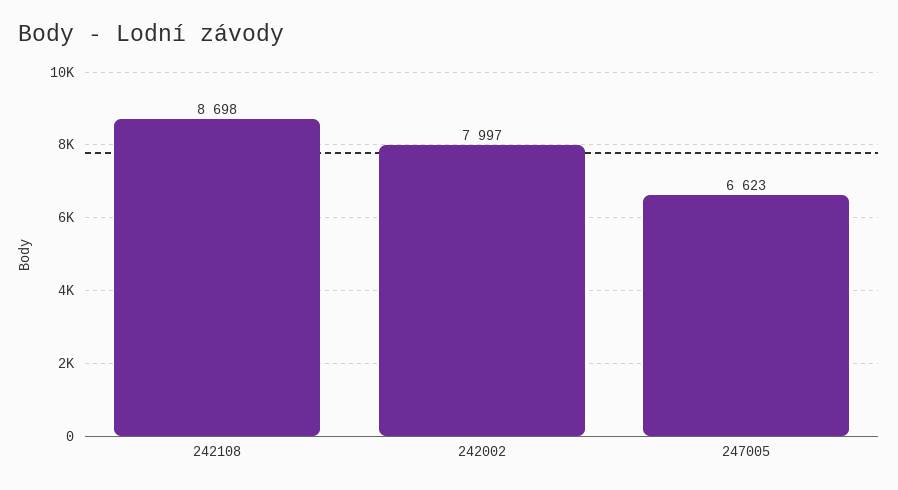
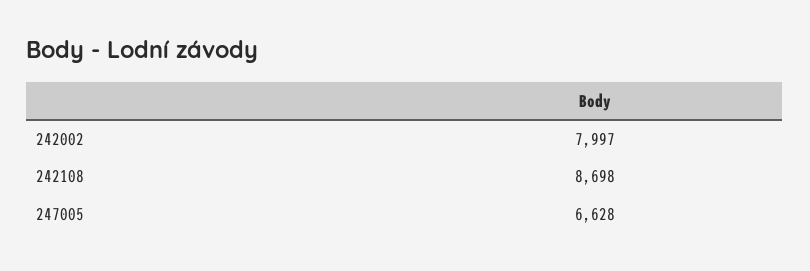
247005: 6623 -> 6628

